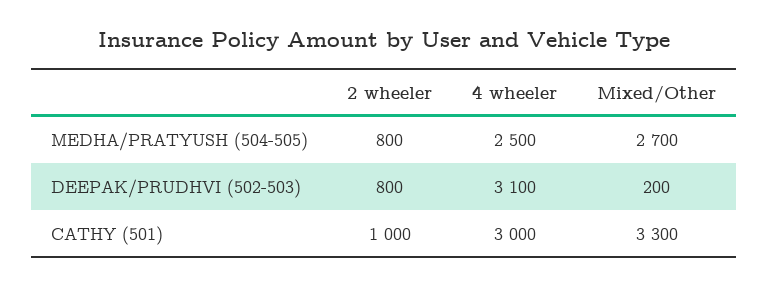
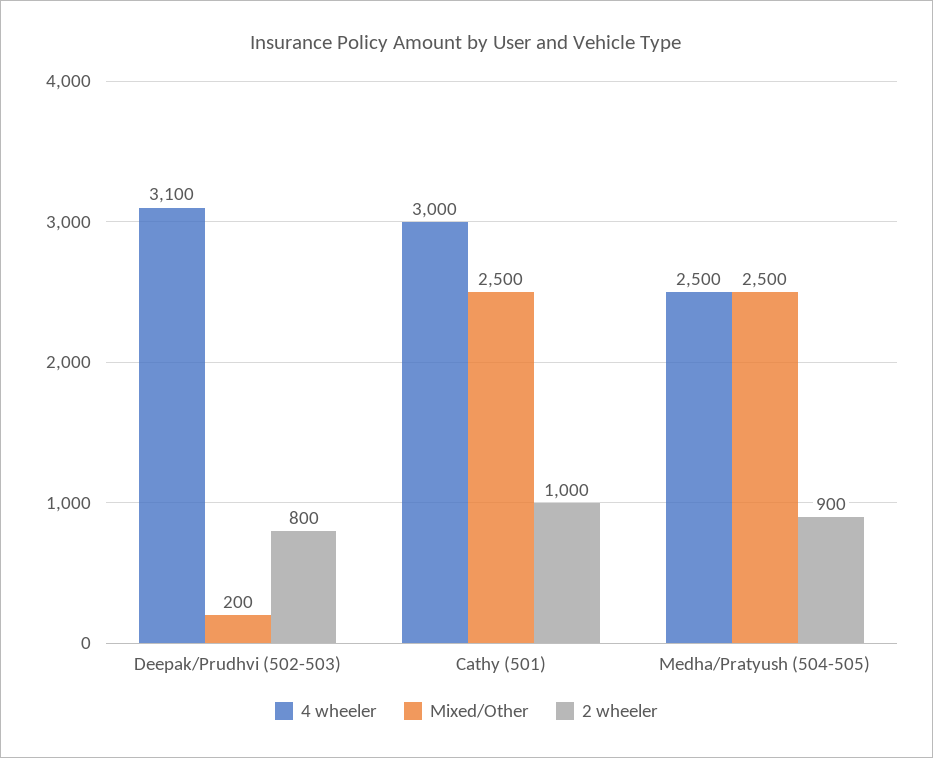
2 wheeler, MEDHA/PRATYUSH (504-505): 800 -> 900
Mixed/Other, MEDHA/PRATYUSH (504-505): 2700 -> 2500
Mixed/Other, CATHY (501): 3300 -> 2500

